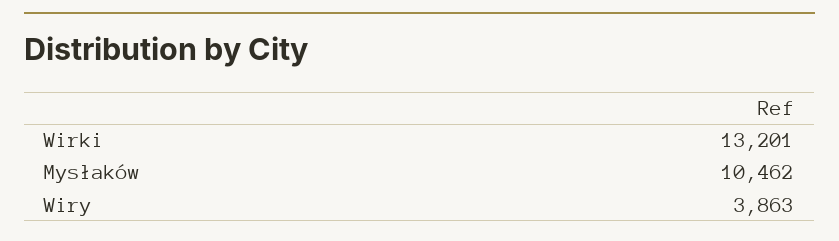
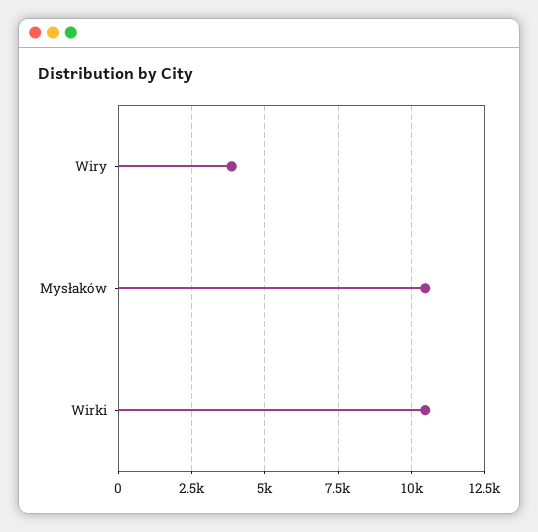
Wirki: 13201 -> 10500

